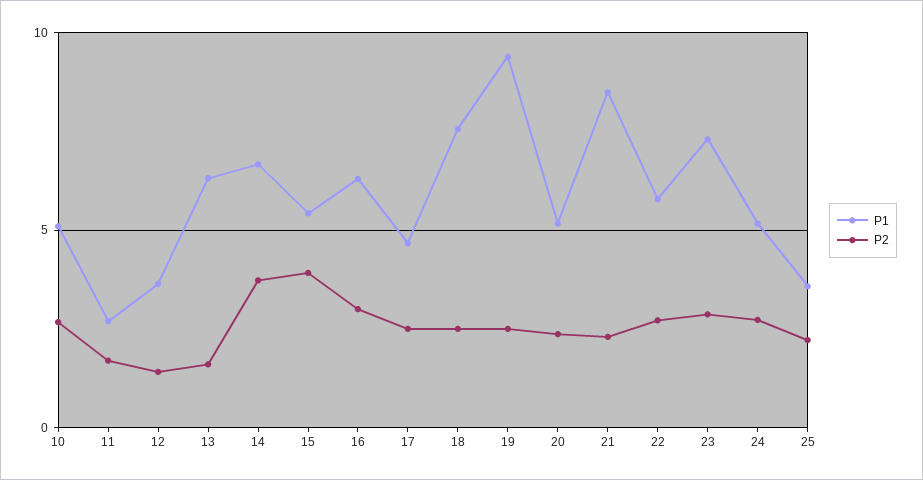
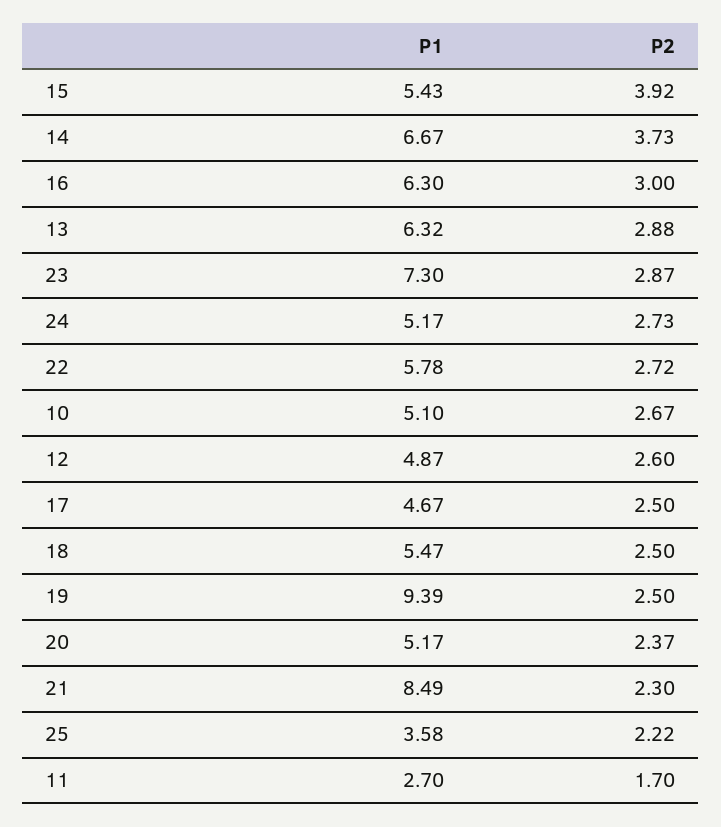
P1, 12: 3.5 -> 4.87
P2, 12: 1.5 -> 2.6
P2, 13: 1.5 -> 2.88
P1, 18: 7.5 -> 5.47

